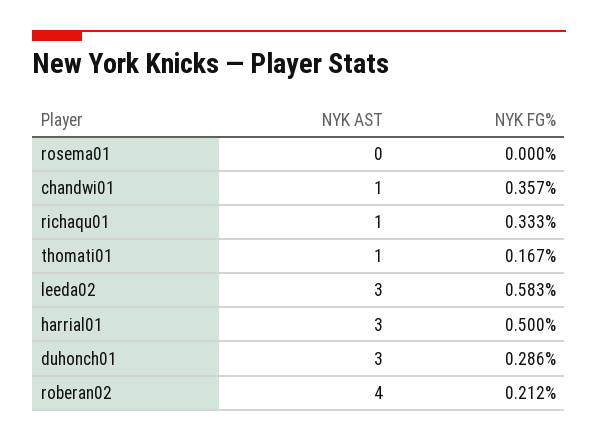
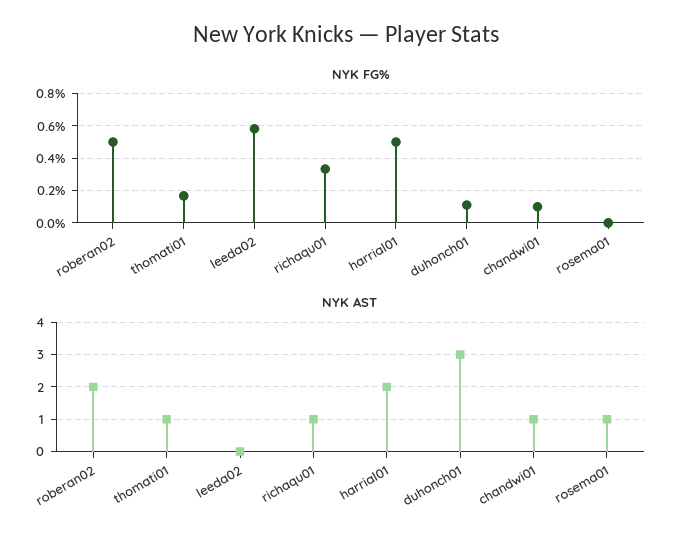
NYK AST, rosema01: 0 -> 1
NYK FG%, chandwi01: 0.357 -> 0.1
NYK AST, leeda02: 3 -> 0
NYK AST, harrial01: 3 -> 2
NYK FG%, duhonch01: 0.286 -> 0.1
NYK AST, roberan02: 4 -> 2
NYK FG%, roberan02: 0.212 -> 0.5

